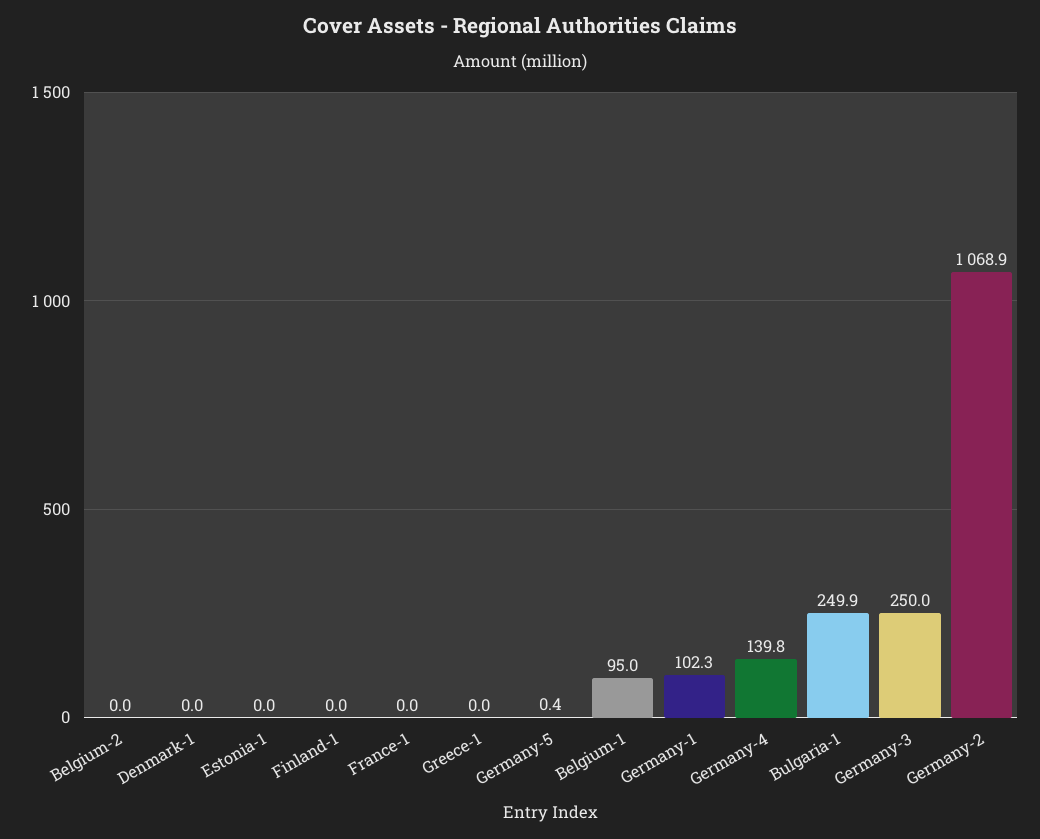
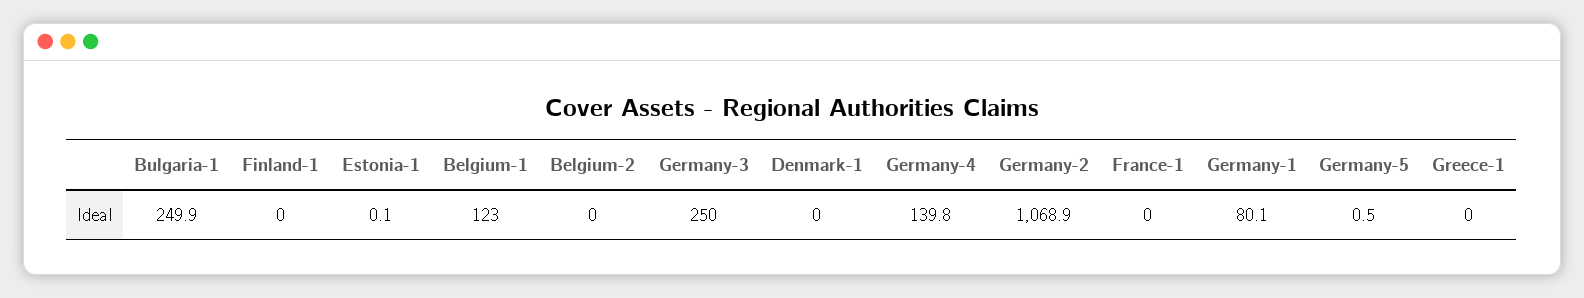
Estonia-1: 0 -> 0.1
Germany-5: 0.4 -> 0.5
Belgium-1: 95 -> 123
Germany-1: 102.3 -> 80.1

